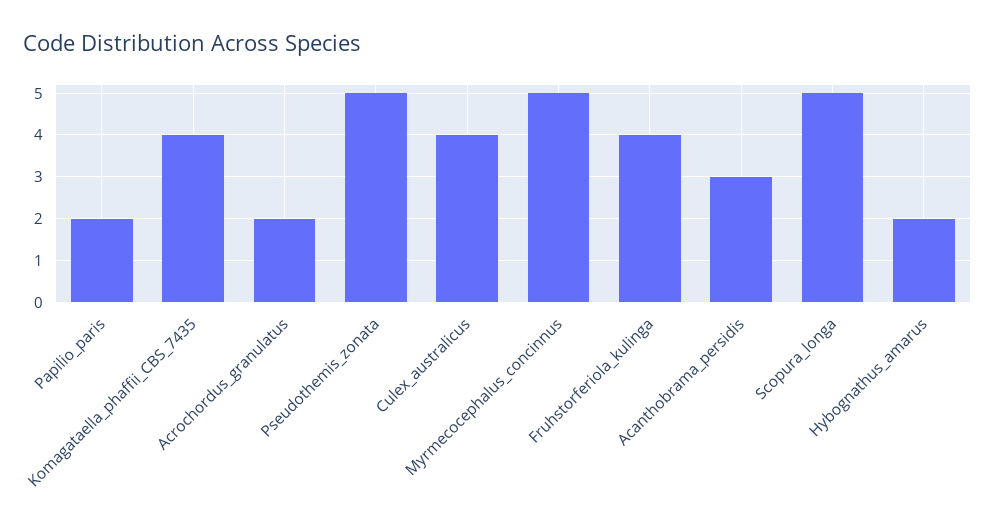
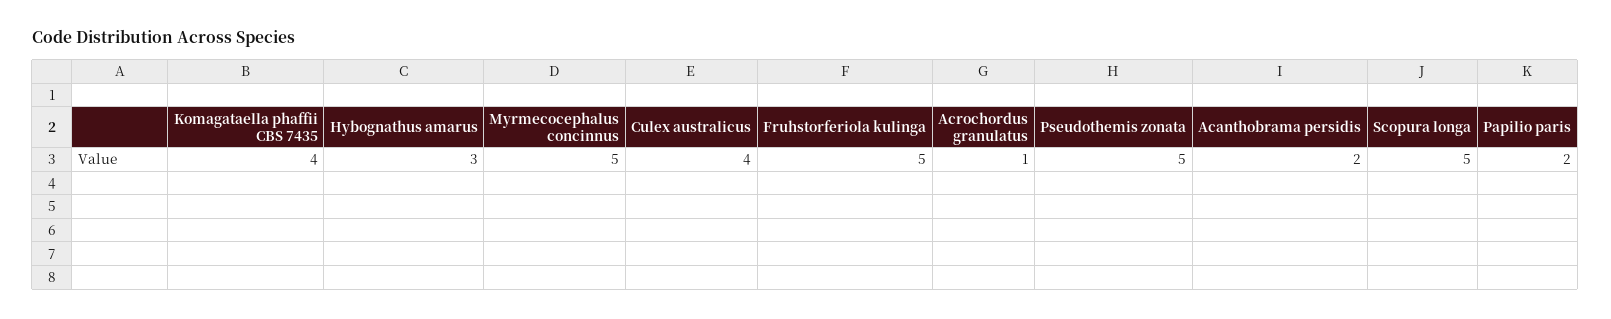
Acrochordus_granulatus: 2 -> 1
Fruhstorferiola_kulinga: 4 -> 5
Acanthobrama_persidis: 3 -> 2
Hybognathus_amarus: 2 -> 3

